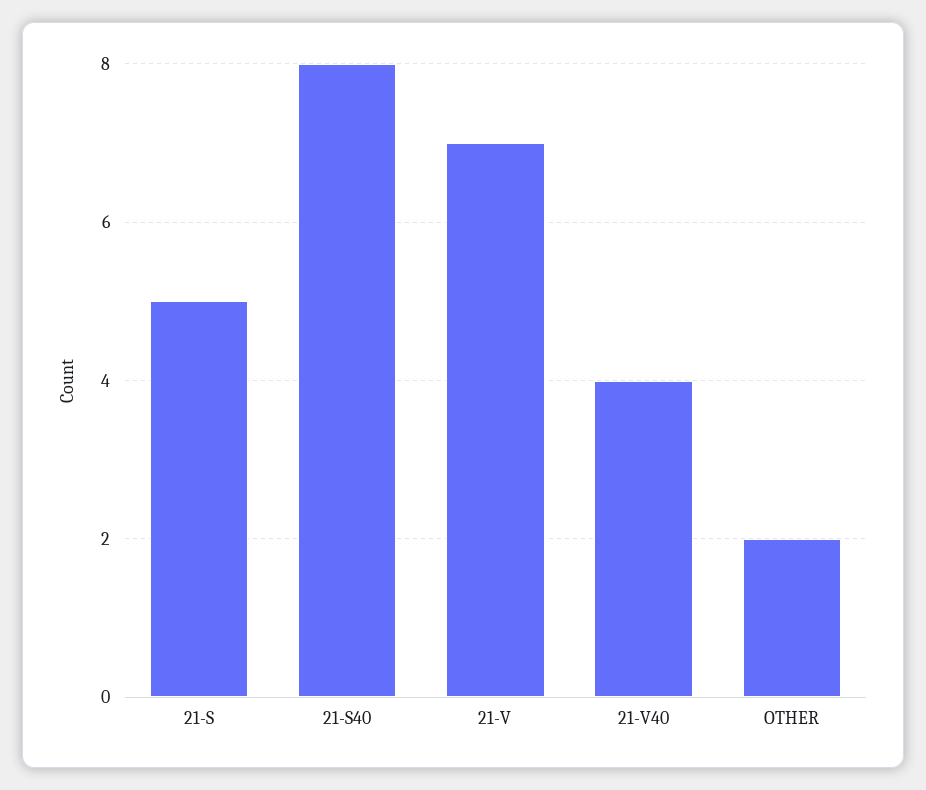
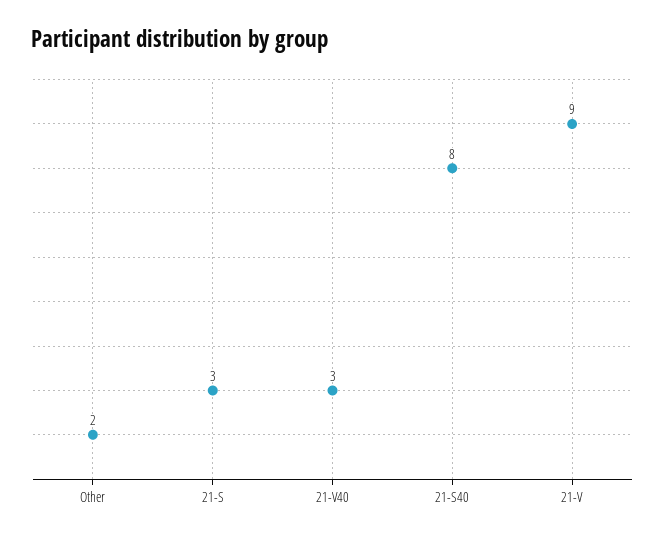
21-S: 5 -> 3
21-V: 7 -> 9
21-V40: 4 -> 3

